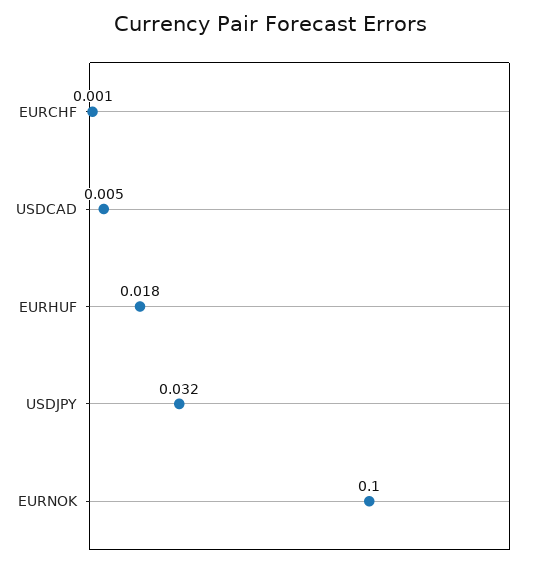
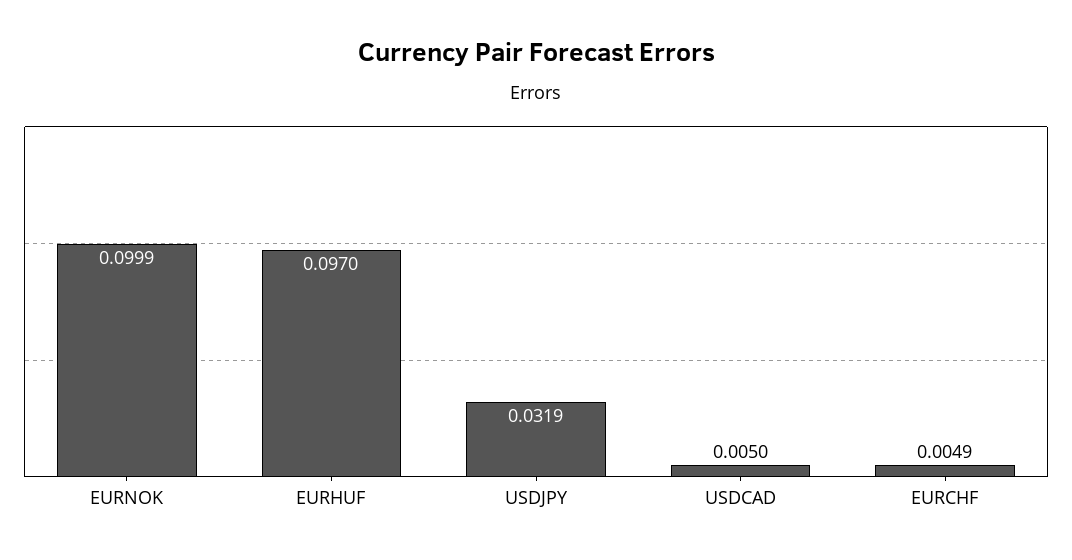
EURCHF: 0.001 -> 0.0049
EURHUF: 0.018 -> 0.097

